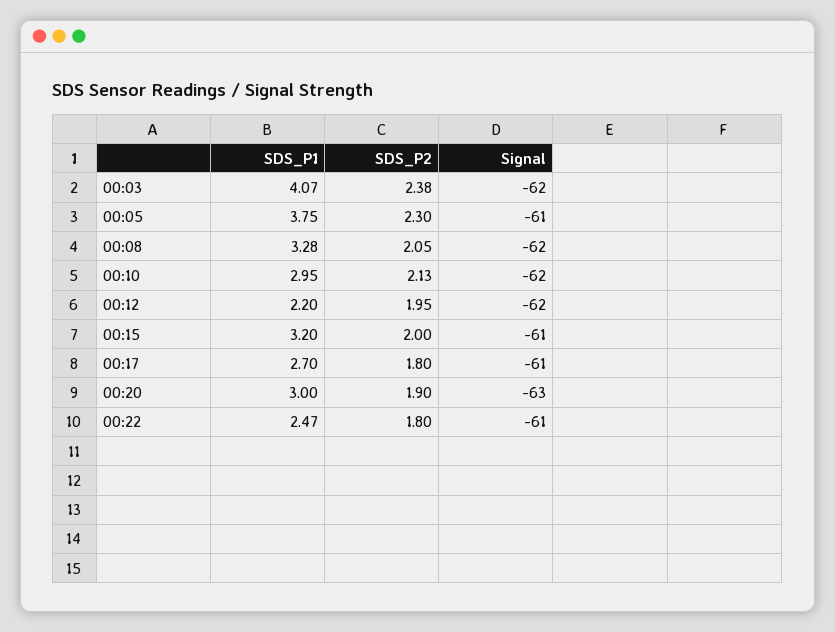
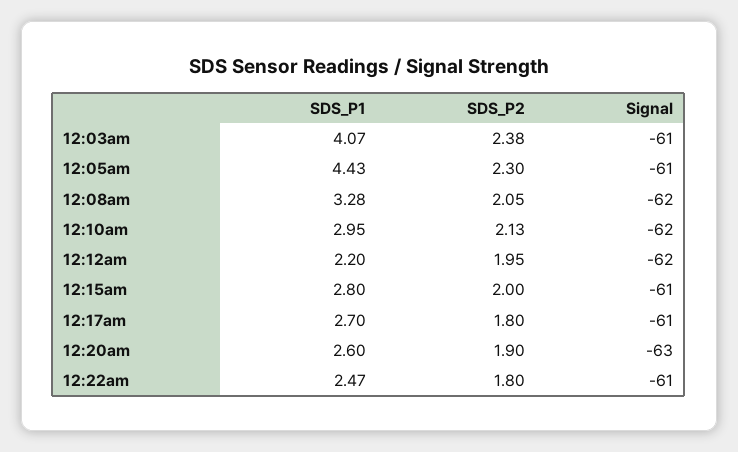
Signal, 00:03: -62 -> -61
SDS_P1, 00:05: 3.75 -> 4.43
SDS_P1, 00:15: 3.2 -> 2.8
SDS_P1, 00:20: 3 -> 2.6

